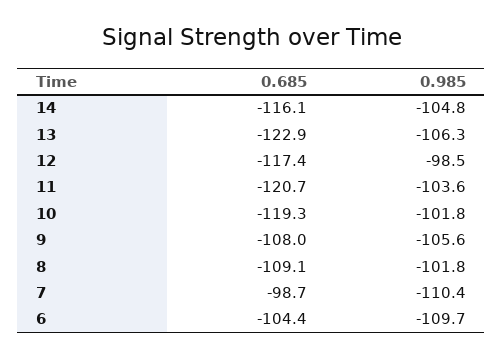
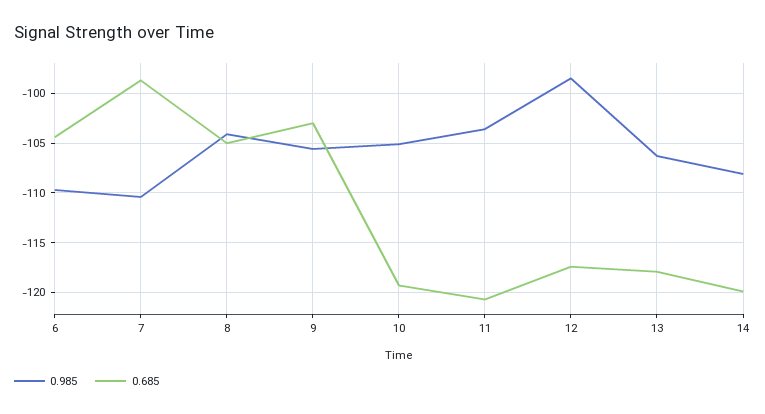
0.685, 14: -116.1 -> -120
0.985, 14: -104.8 -> -108
0.685, 13: -122.9 -> -118
0.985, 10: -101.8 -> -105
0.685, 9: -108 -> -103
0.685, 8: -109.1 -> -105
0.985, 8: -101.8 -> -104

